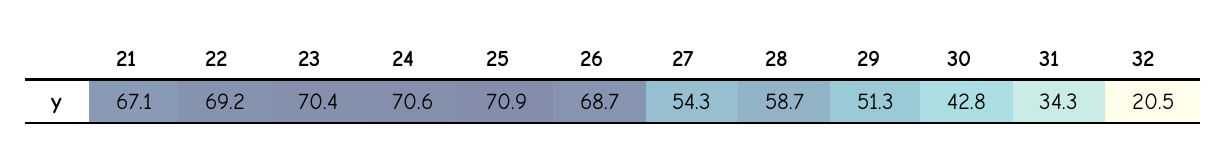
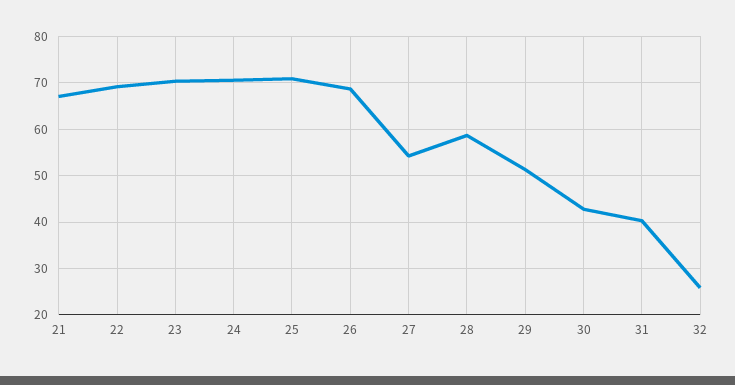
31: 34.3 -> 40
32: 20.5 -> 26

